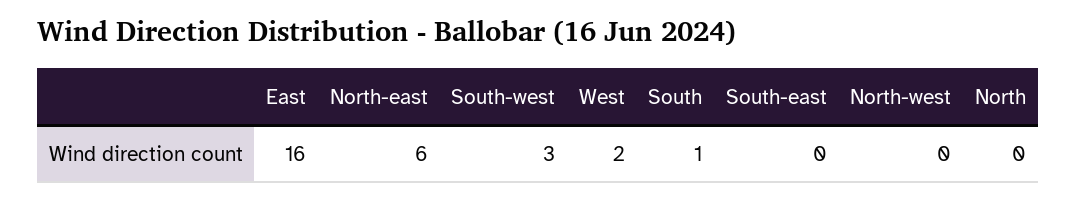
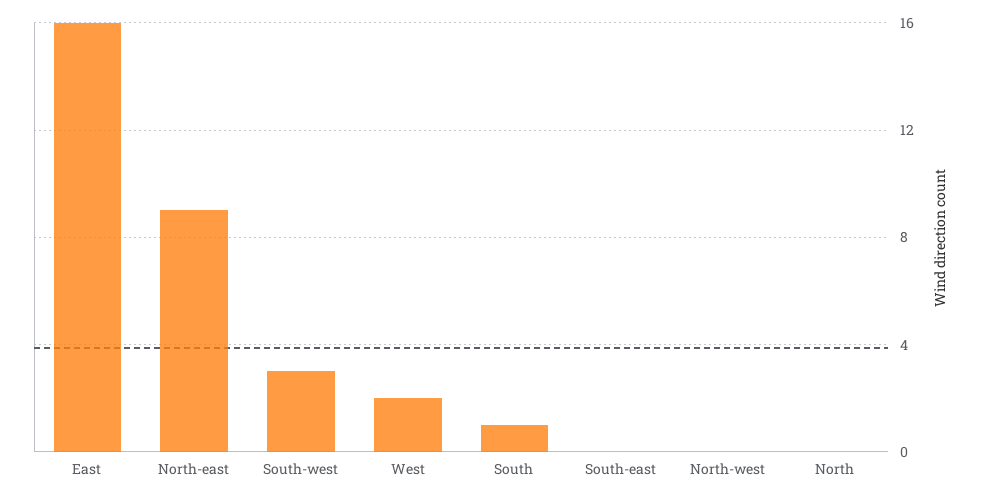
North-east: 6 -> 9

